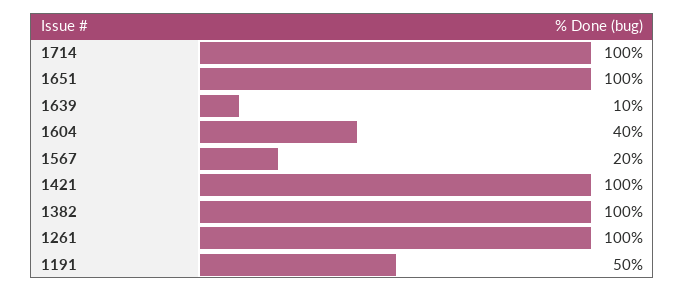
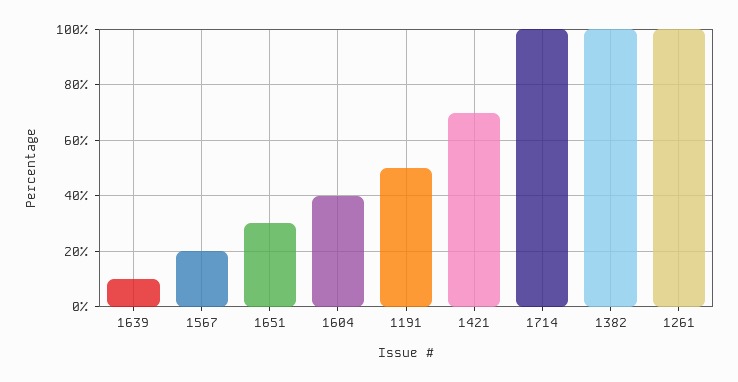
1651: 100 -> 30
1421: 100 -> 70

